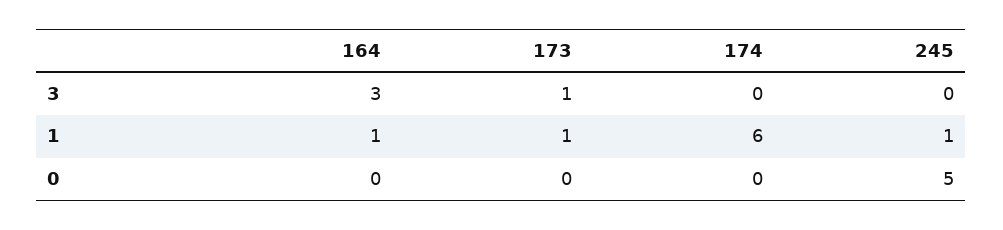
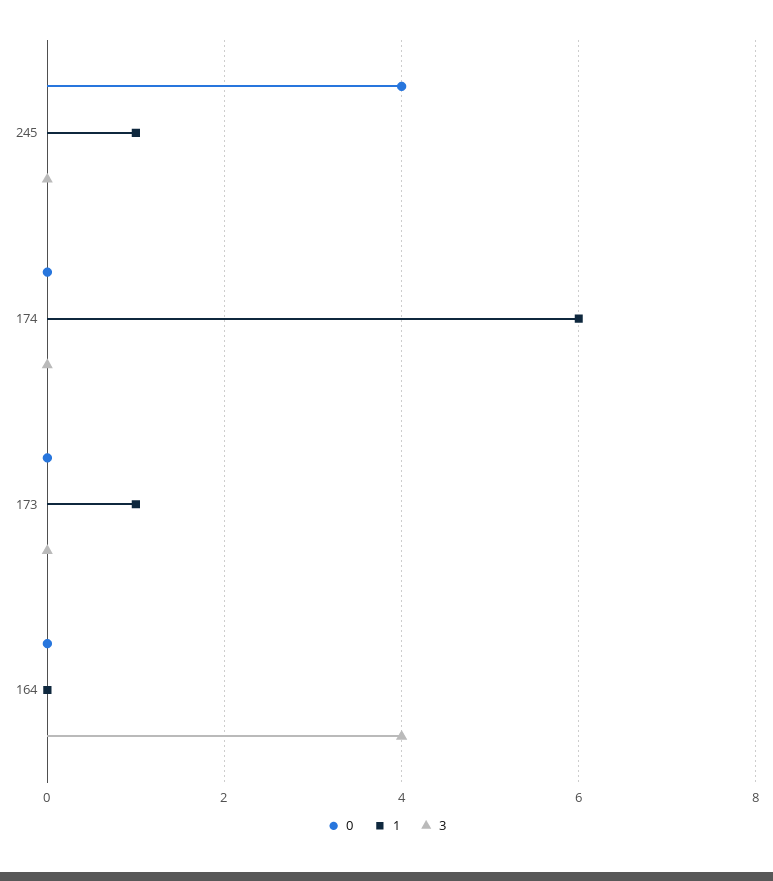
3, 164: 3 -> 4
3, 173: 1 -> 0
1, 164: 1 -> 0
0, 245: 5 -> 4

